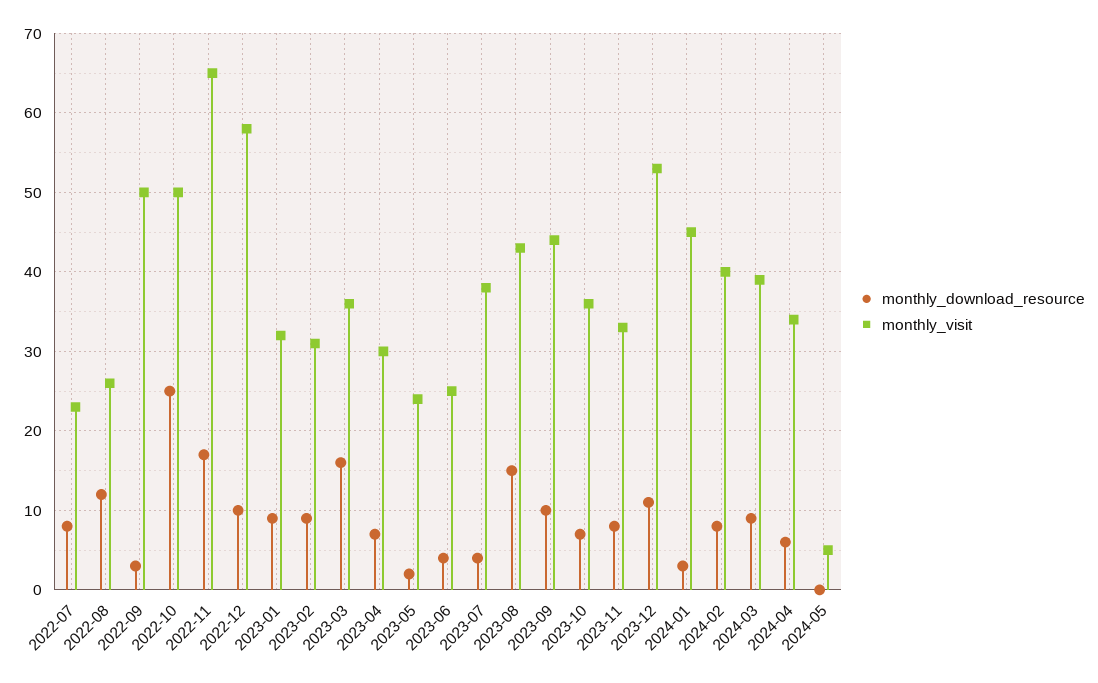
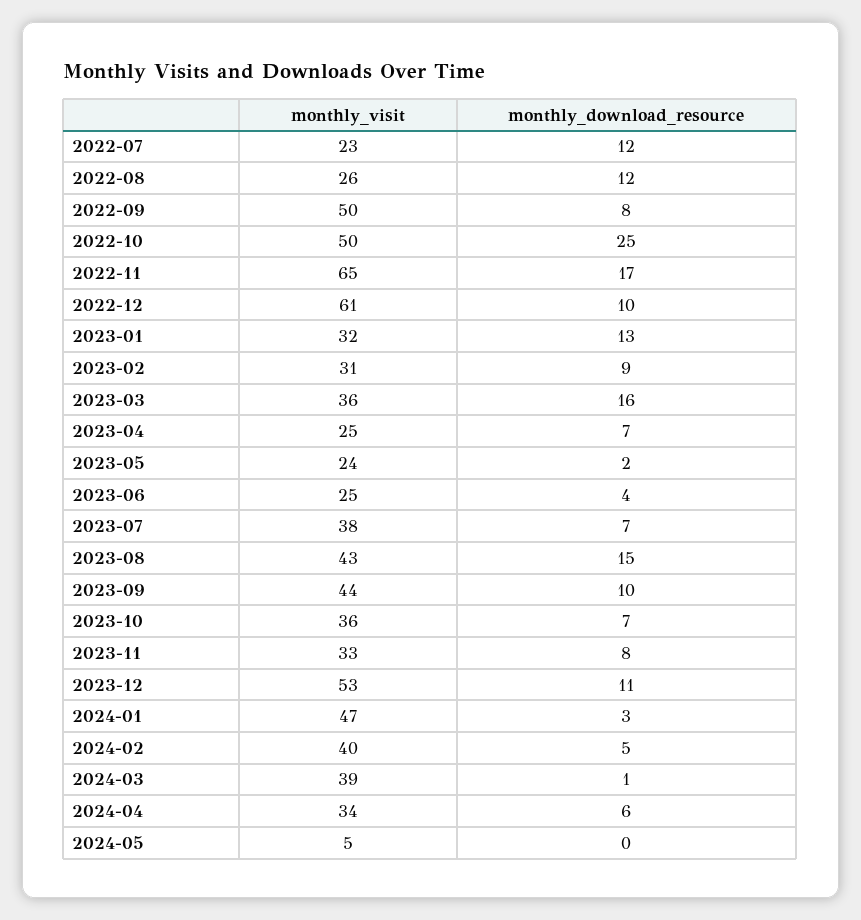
monthly_download_resource, 2022-07: 8 -> 12
monthly_download_resource, 2022-09: 3 -> 8
monthly_visit, 2022-12: 58 -> 61
monthly_download_resource, 2023-01: 9 -> 13
monthly_visit, 2023-04: 30 -> 25
monthly_download_resource, 2023-07: 4 -> 7
monthly_visit, 2024-01: 45 -> 47
monthly_download_resource, 2024-02: 8 -> 5
monthly_download_resource, 2024-03: 9 -> 1

